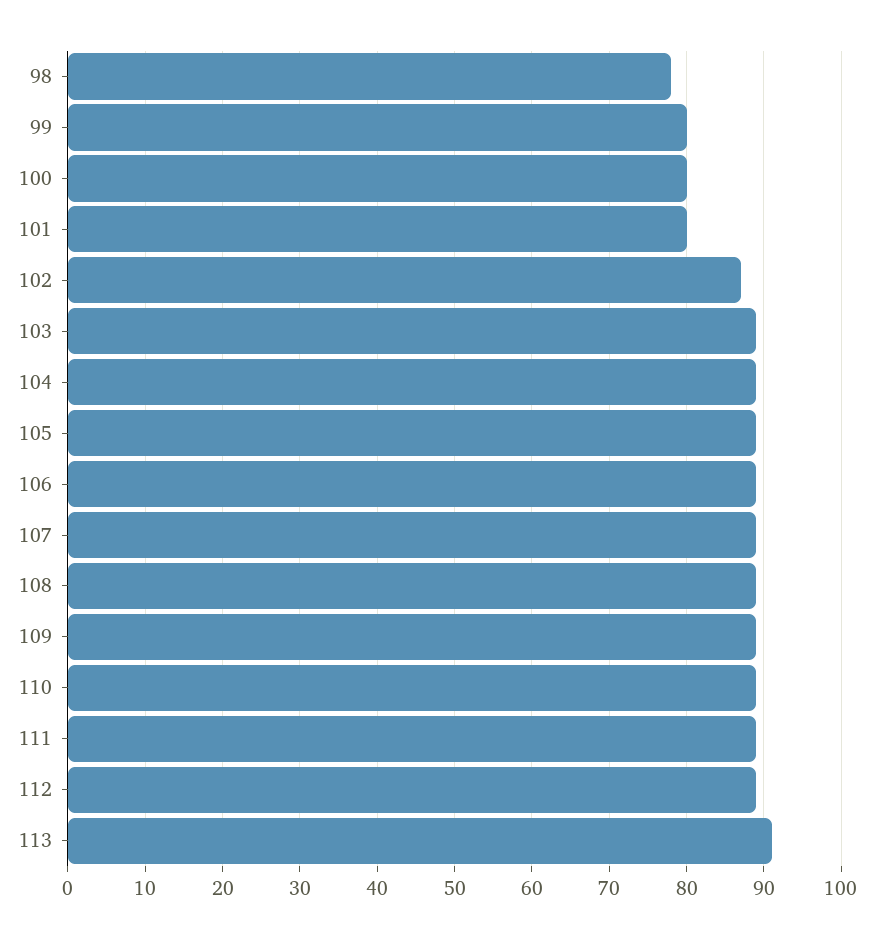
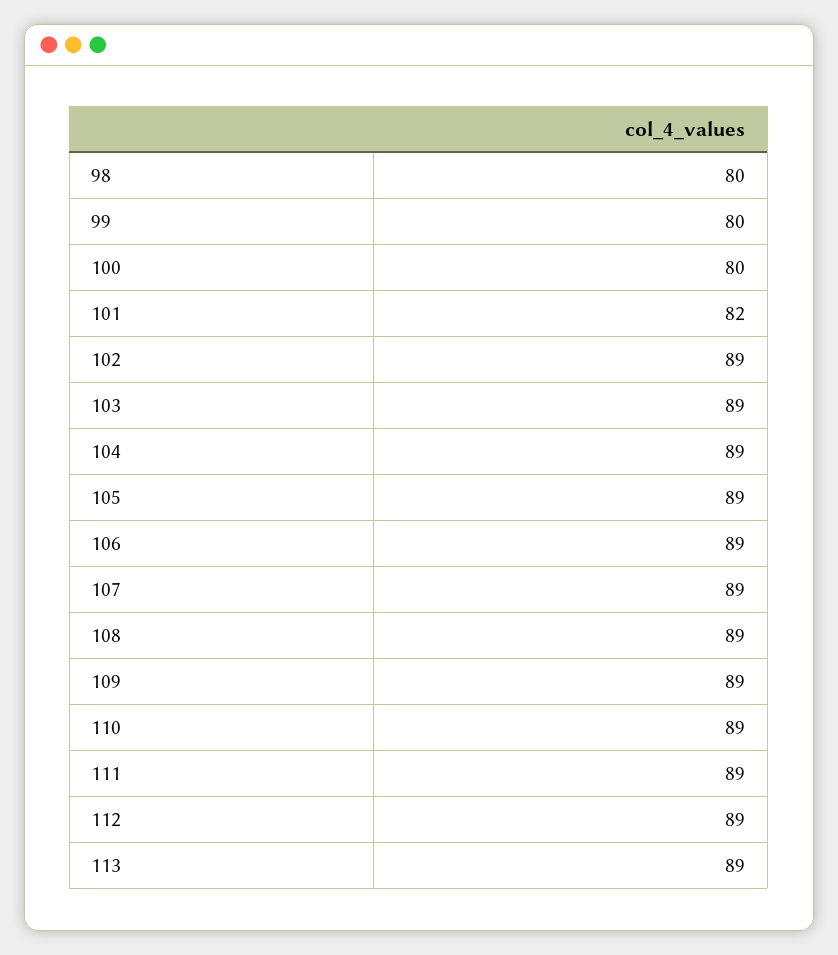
98: 78 -> 80
101: 80 -> 82
102: 87 -> 89
113: 91 -> 89

